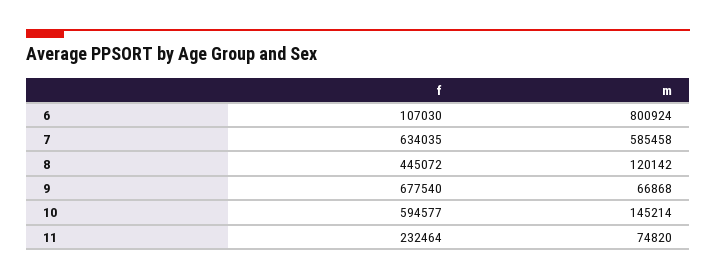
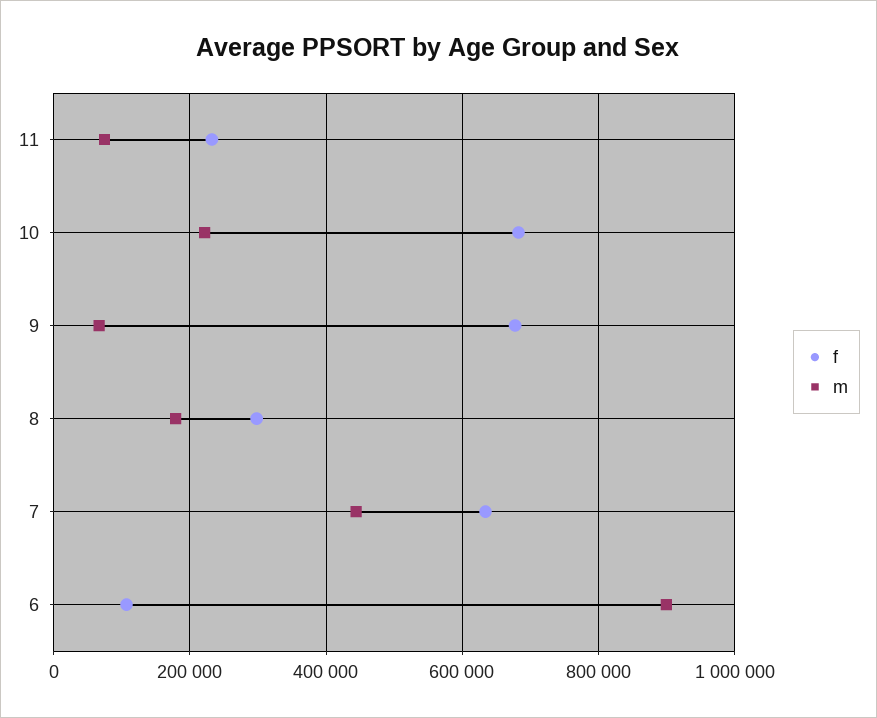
m, 6: 800924 -> 900000
m, 7: 585458 -> 440000
f, 8: 445072 -> 300000
m, 8: 120142 -> 180000
f, 10: 594577 -> 680000
m, 10: 145214 -> 220000

